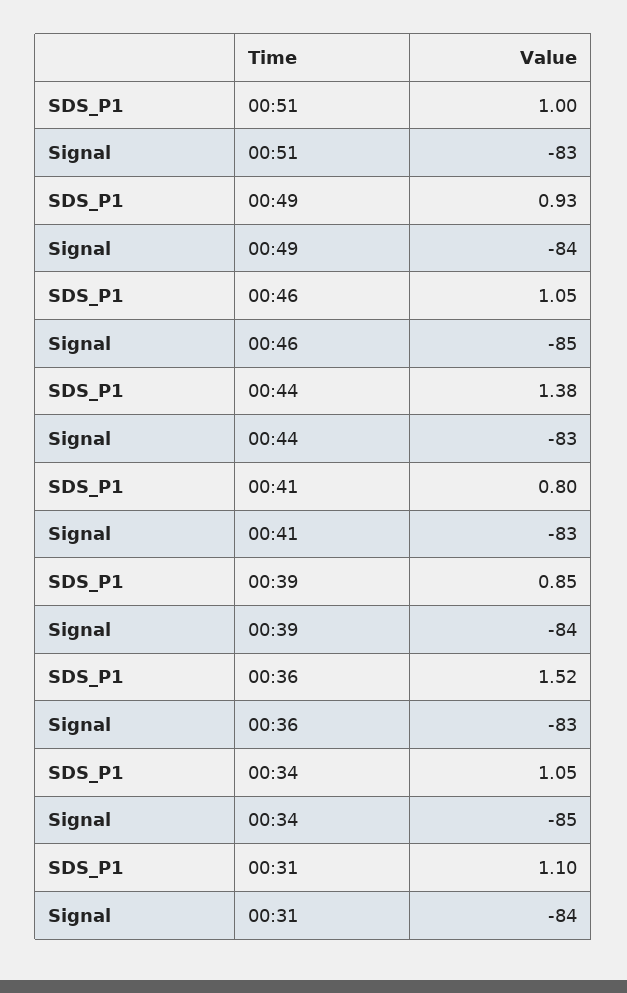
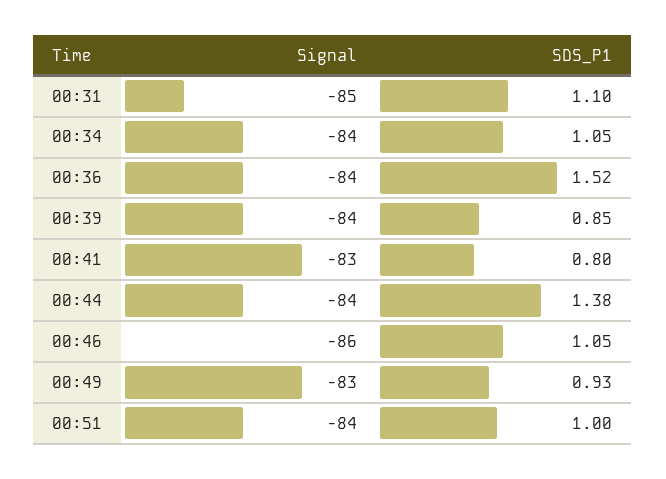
Signal, 00:51: -83 -> -84
Signal, 00:49: -84 -> -83
Signal, 00:46: -85 -> -86
Signal, 00:44: -83 -> -84
Signal, 00:36: -83 -> -84
Signal, 00:34: -85 -> -84
Signal, 00:31: -84 -> -85

